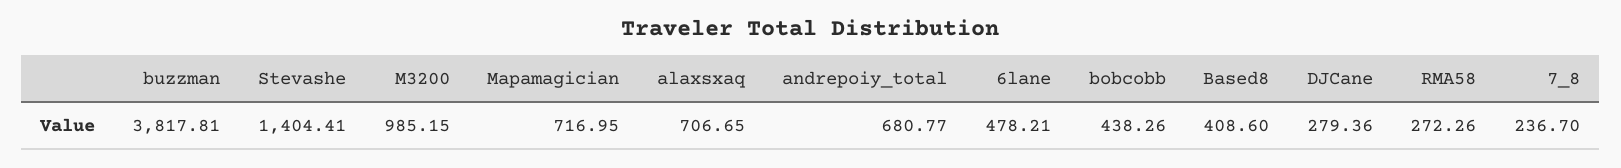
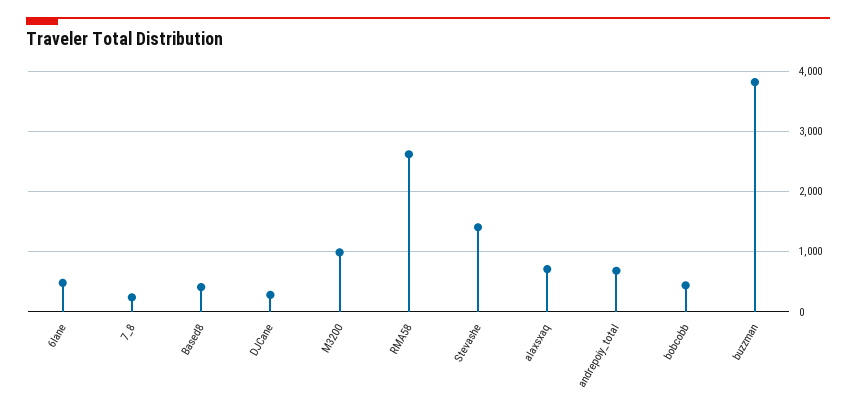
Mapamagician: 716.95 -> none
RMA58: 272.26 -> 2600

